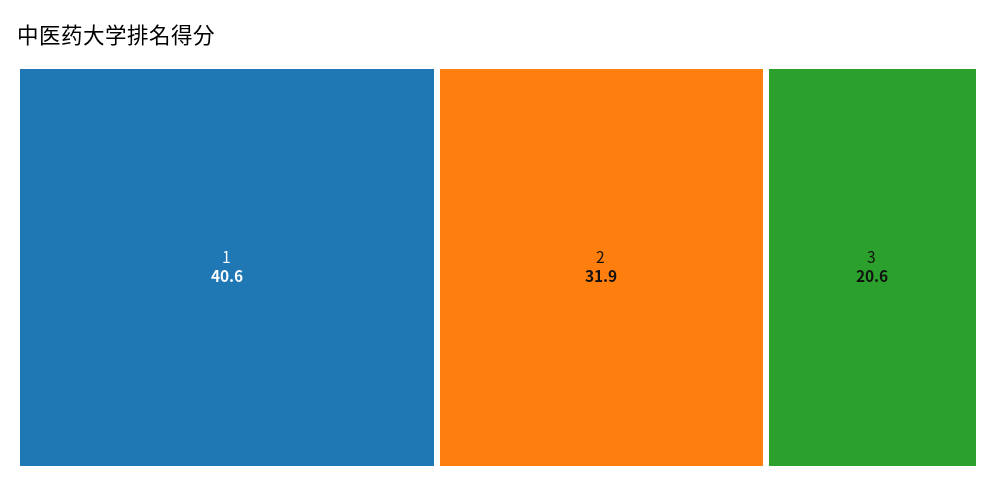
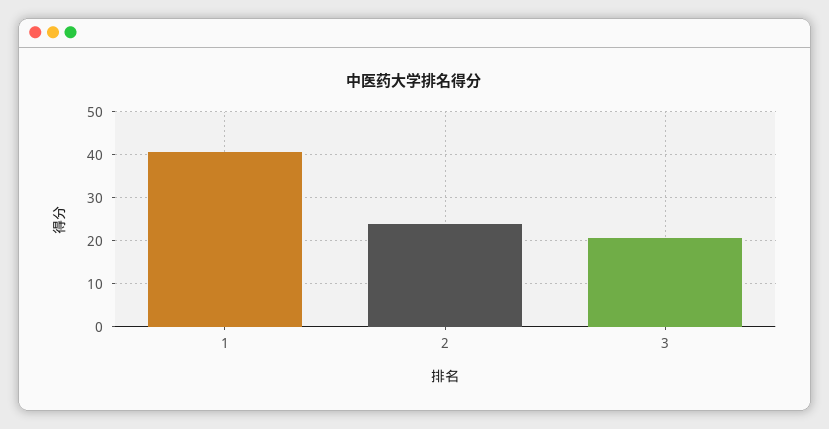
2: 31.9 -> 24

